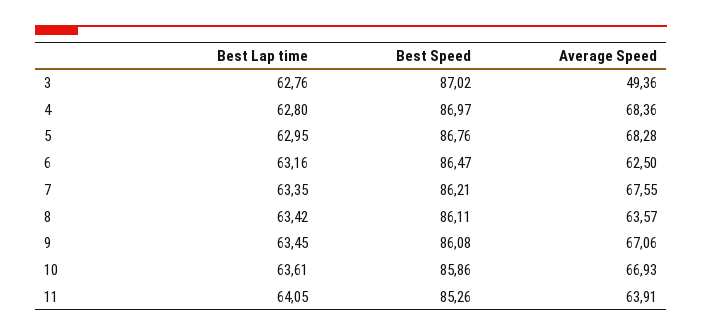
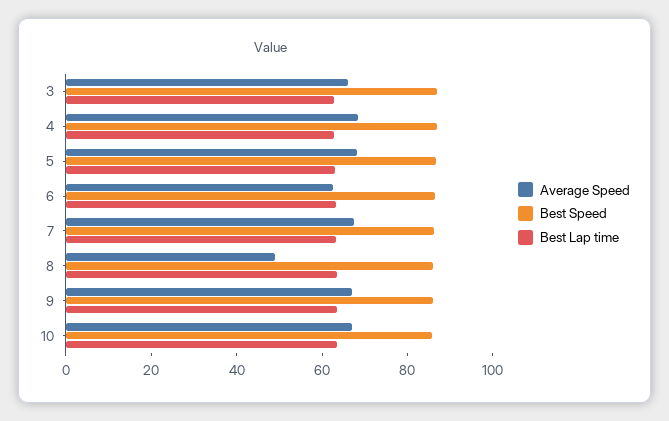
Average Speed, 3: 49.36 -> 65
Average Speed, 8: 63.57 -> 50
Best Lap time, 11: 64.05 -> none
Best Speed, 11: 85.26 -> none
Average Speed, 11: 63.91 -> none

